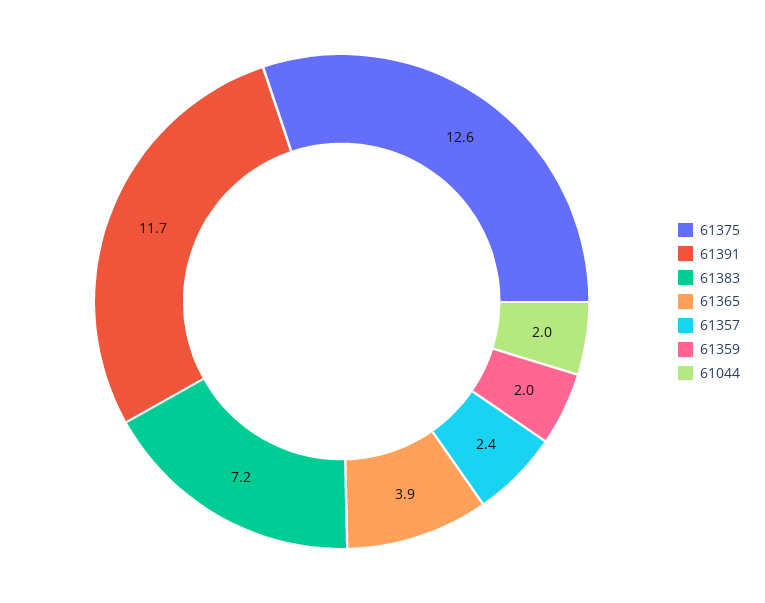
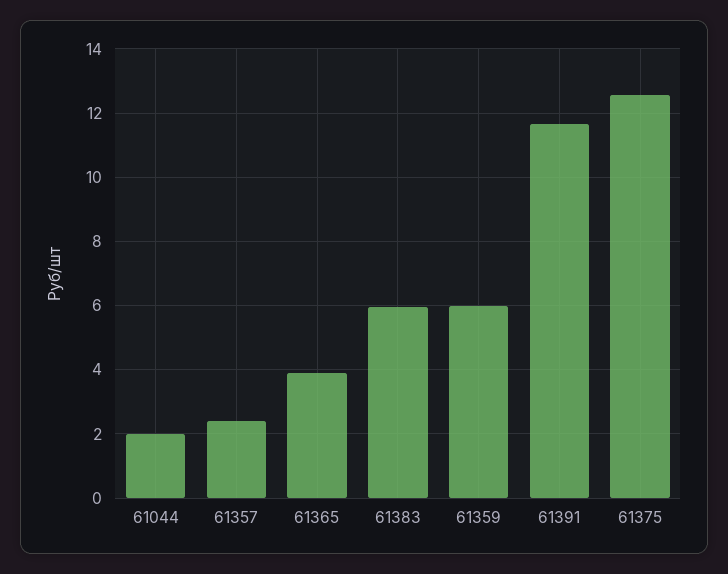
61383: 7.2 -> 6
61359: 2 -> 6

